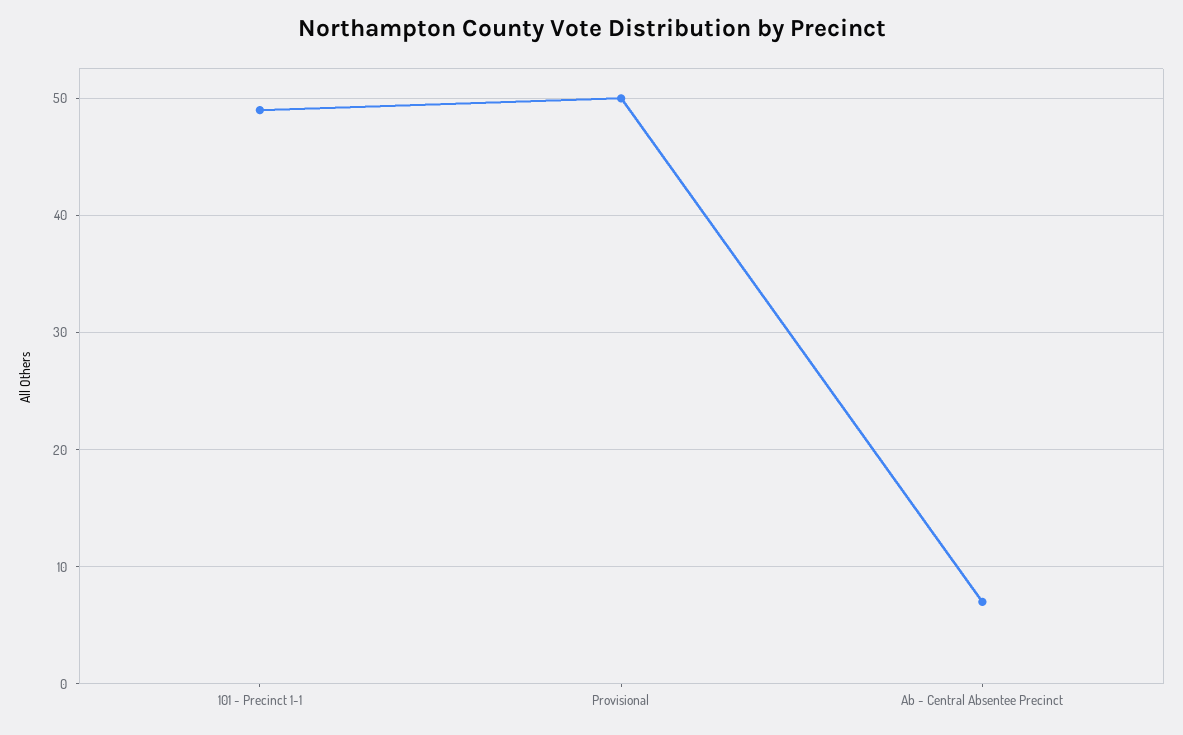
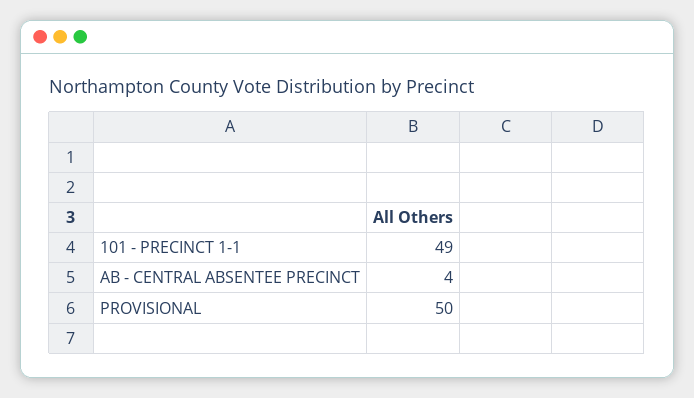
Ab - Central Absentee Precinct: 7 -> 4

